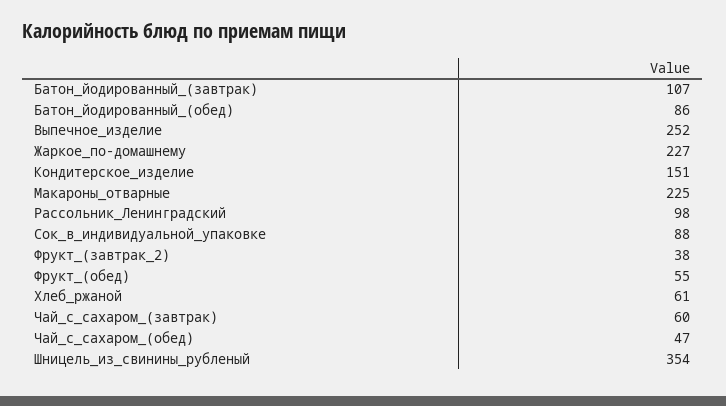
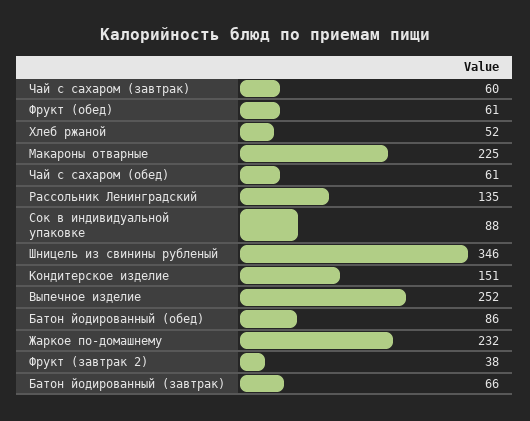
Батон_йодированный_(завтрак): 107 -> 66
Жаркое_по-домашнему: 227 -> 232
Рассольник_Ленинградский: 98 -> 135
Фрукт_(обед): 55 -> 61
Хлеб_ржаной: 61 -> 52
Чай_с_сахаром_(обед): 47 -> 61
Шницель_из_свинины_рубленый: 354 -> 346

